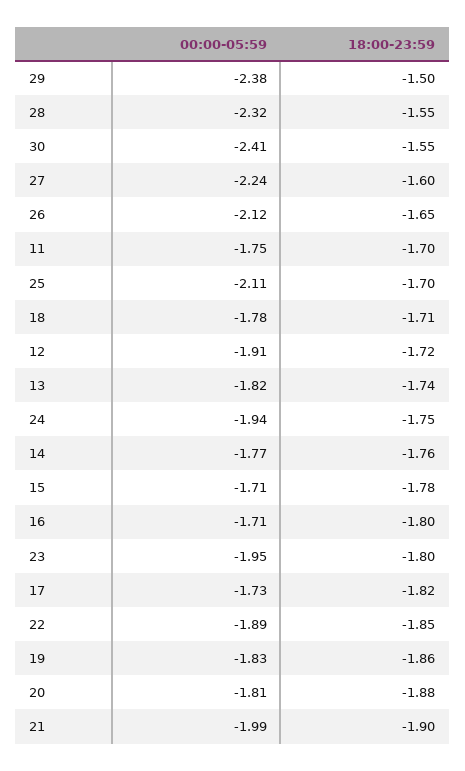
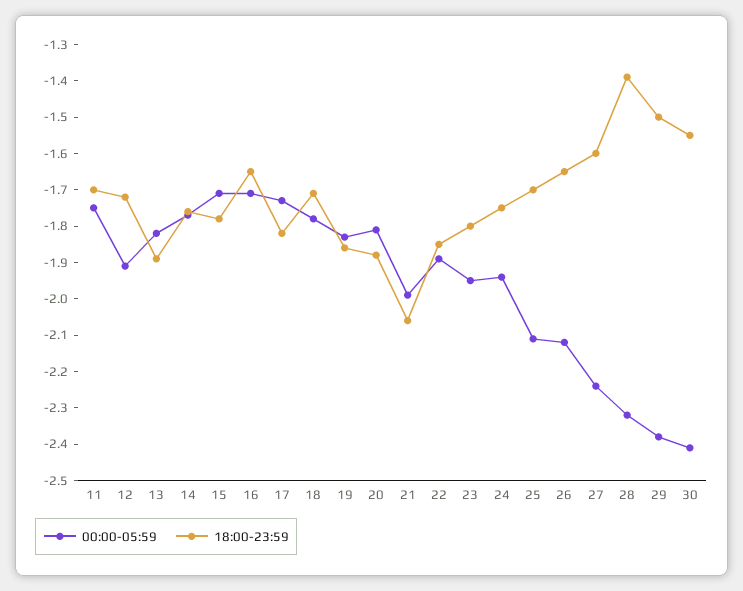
18:00-23:59, 28: -1.55 -> -1.4
18:00-23:59, 13: -1.74 -> -1.9
18:00-23:59, 16: -1.8 -> -1.65
18:00-23:59, 21: -1.9 -> -2.05

